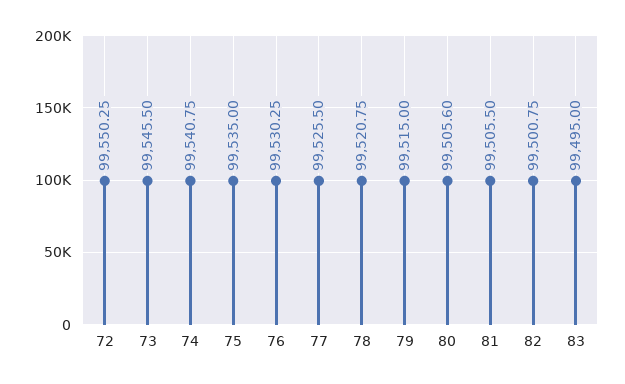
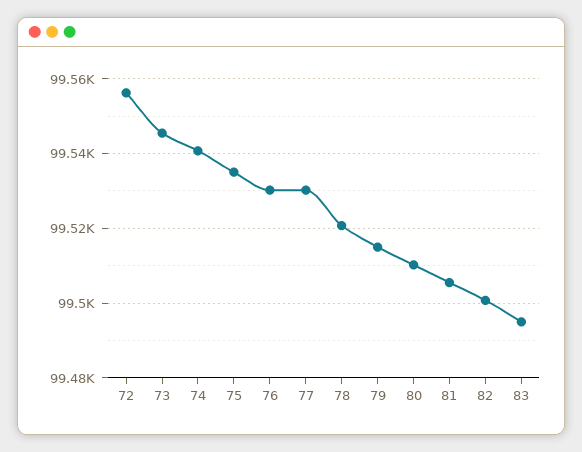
72: 99550.25 -> 99556
77: 99525.5 -> 99530
80: 99505.6 -> 99510

